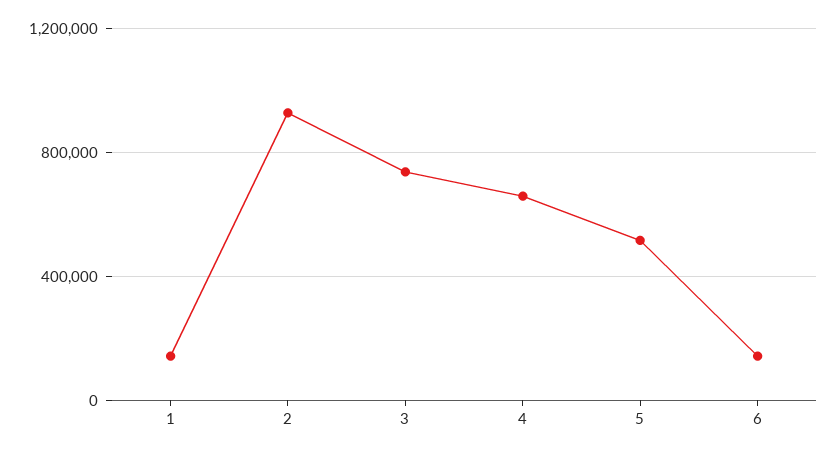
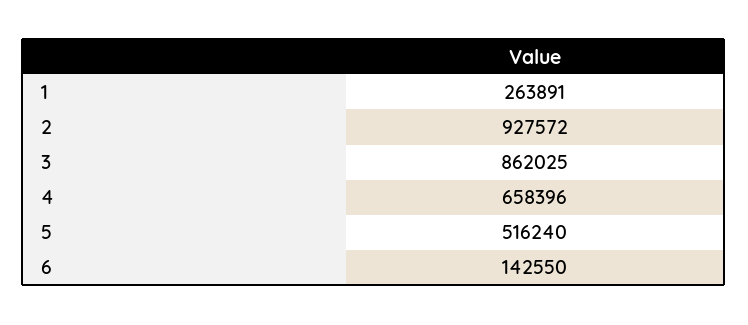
1: 150000 -> 263891
3: 750000 -> 862025

